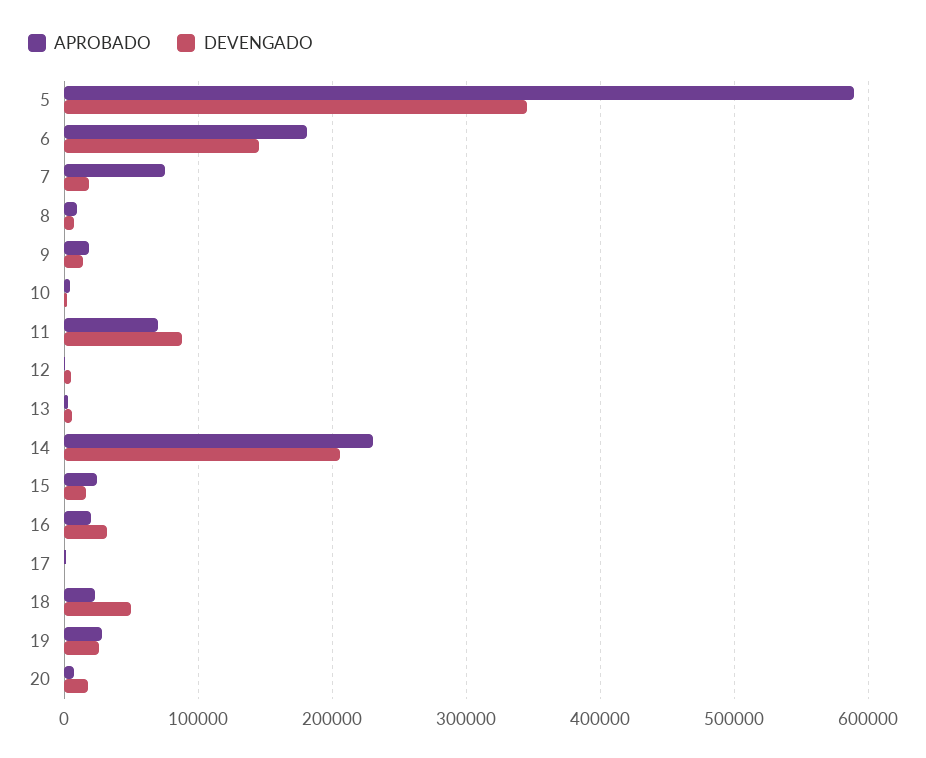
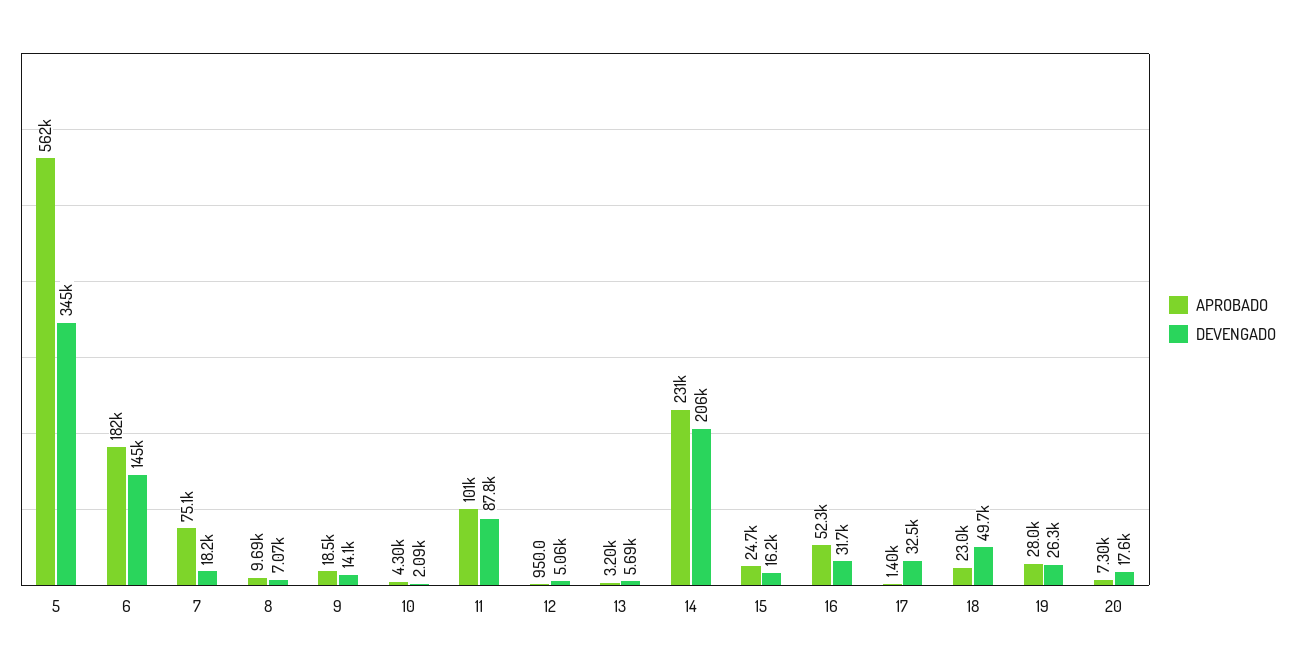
APROBADO, 5: 590000 -> 562000
APROBADO, 11: 70000 -> 101000
APROBADO, 16: 20000 -> 52300
DEVENGADO, 17: 0 -> 32500

